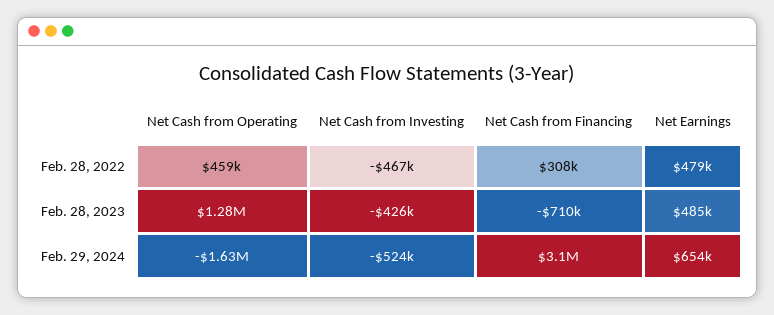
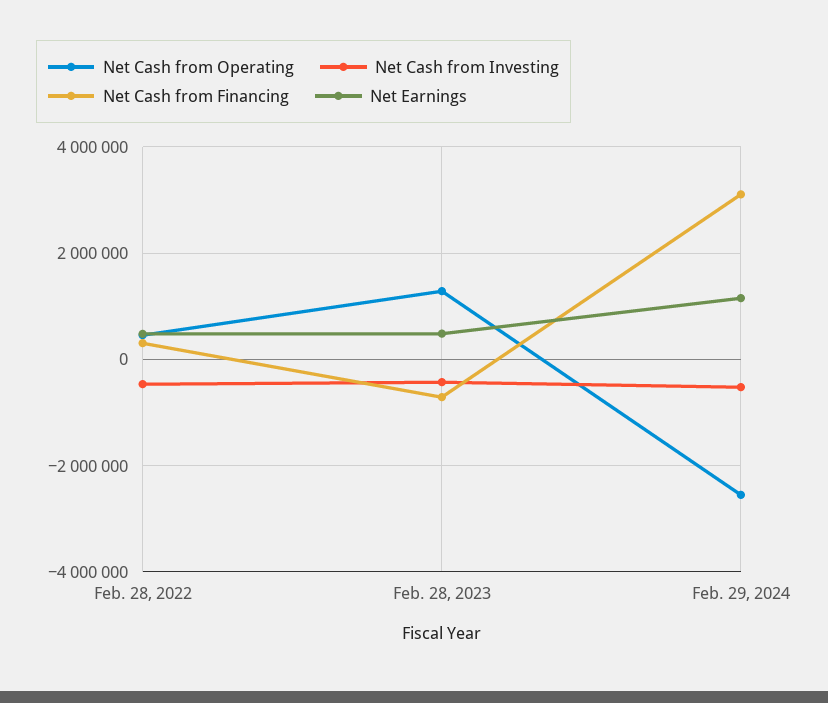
Net Cash from Operating, Feb. 29, 2024: -1630000 -> -2600000
Net Earnings, Feb. 29, 2024: 654000 -> 1200000

